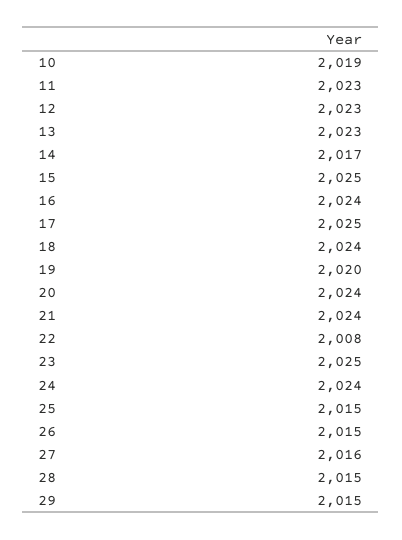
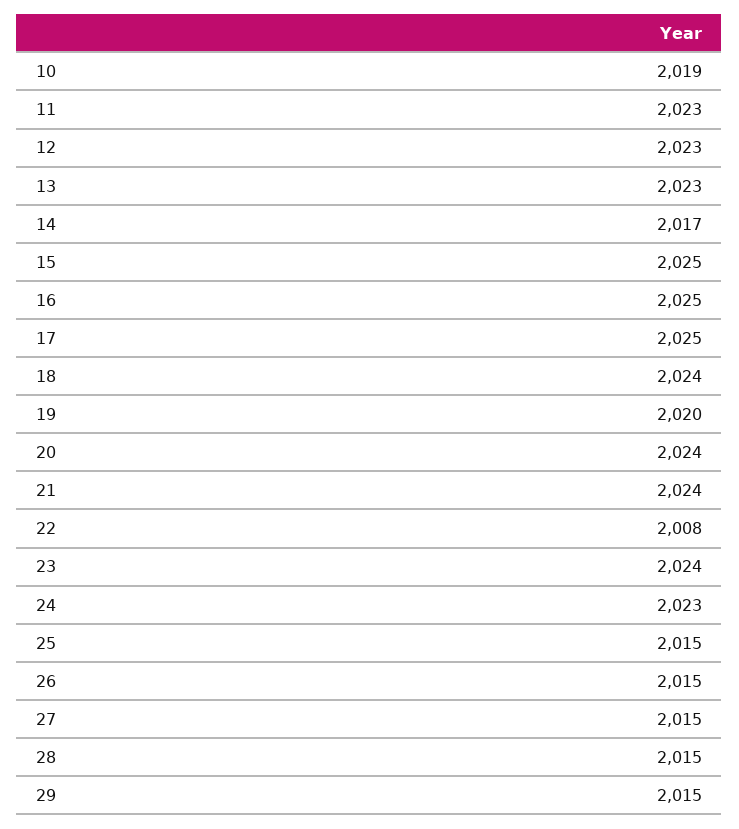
16: 2024 -> 2025
23: 2025 -> 2024
24: 2024 -> 2023
27: 2016 -> 2015

